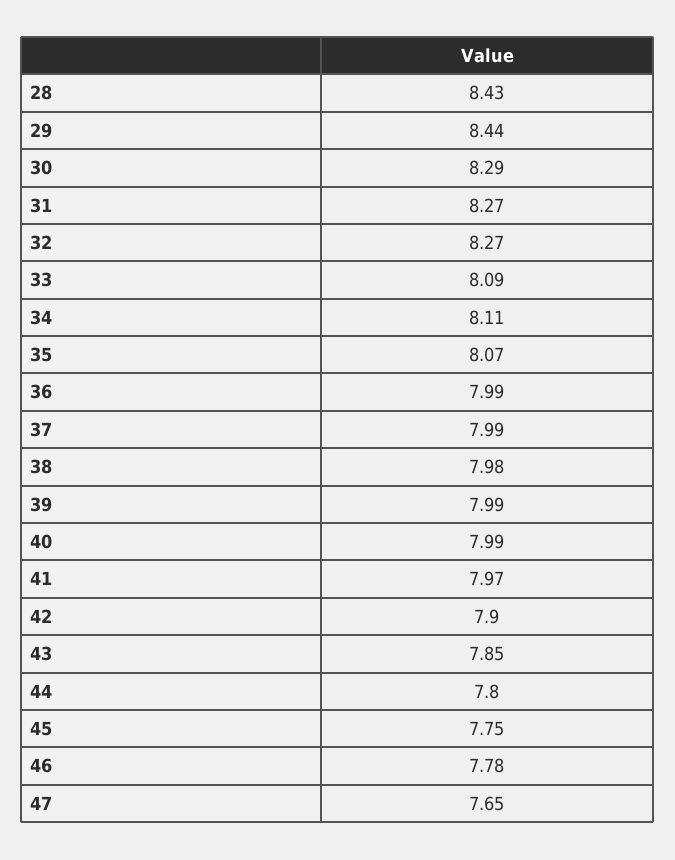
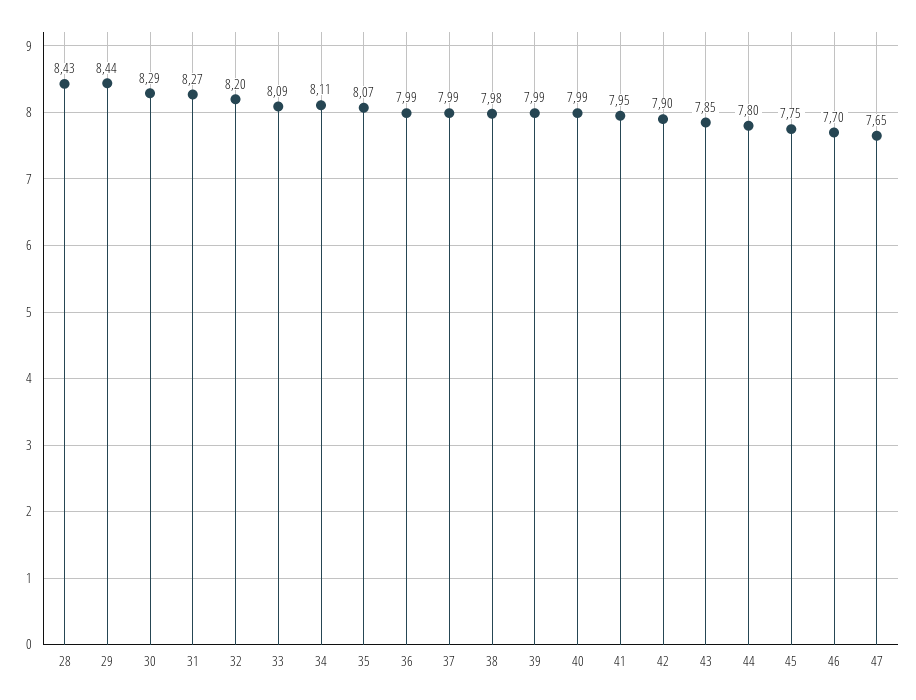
32: 8.27 -> 8.2
41: 7.97 -> 7.95
46: 7.78 -> 7.7

